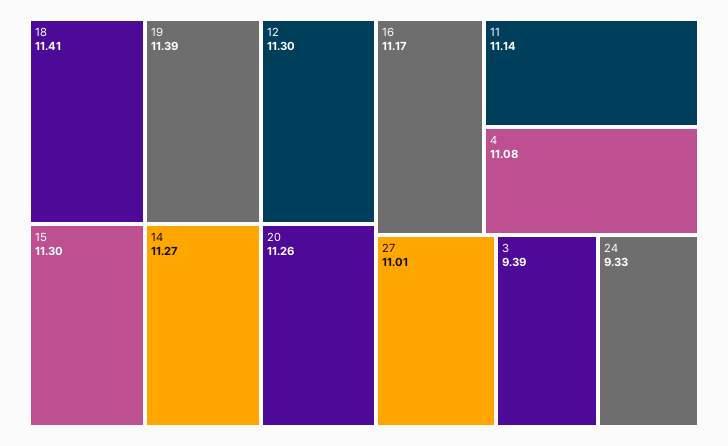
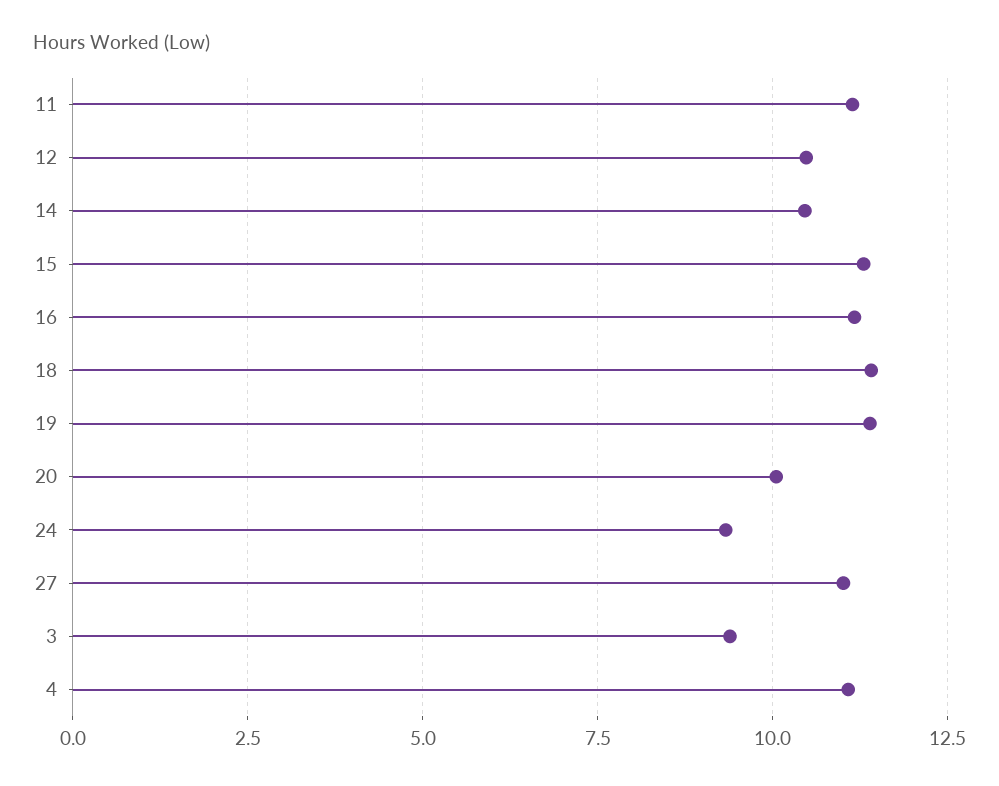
12: 11.3 -> 10.5
14: 11.27 -> 10.5
20: 11.26 -> 10

